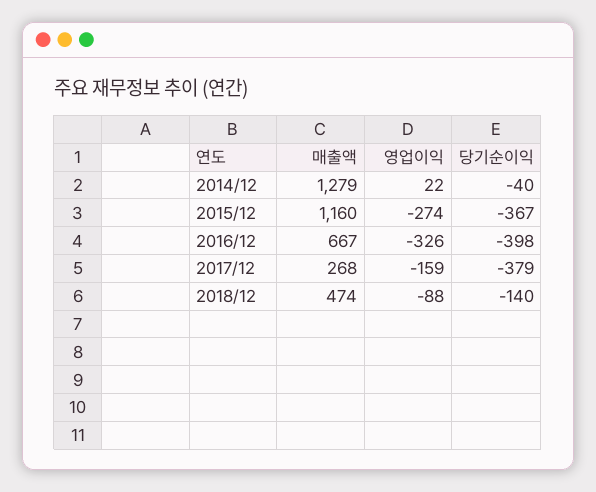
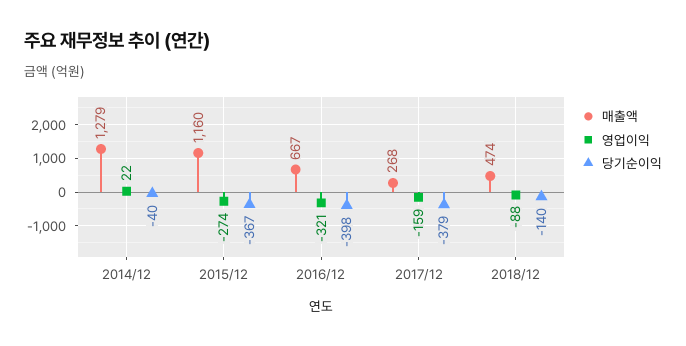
영업이익, 2016/12: -326 -> -321

